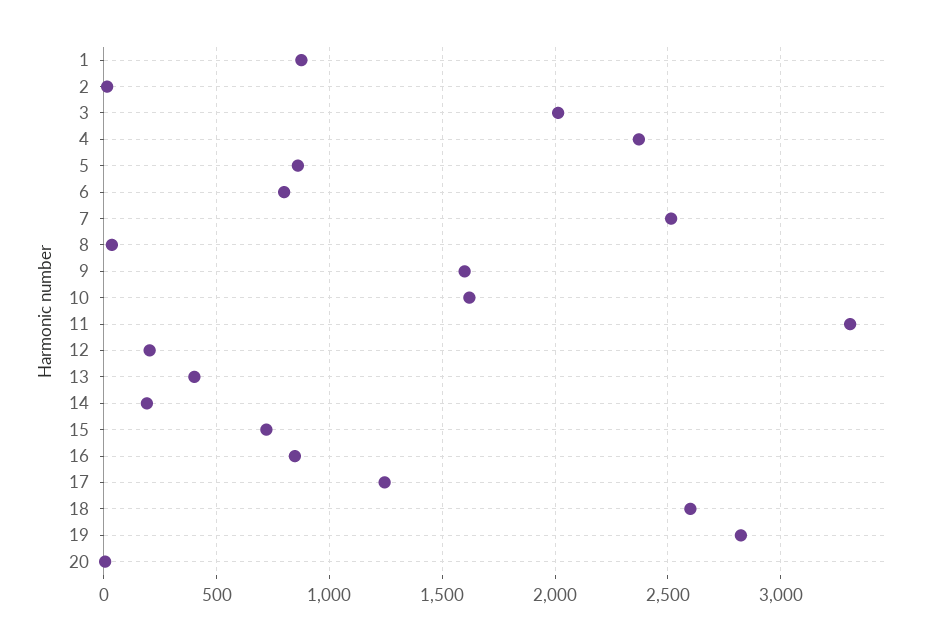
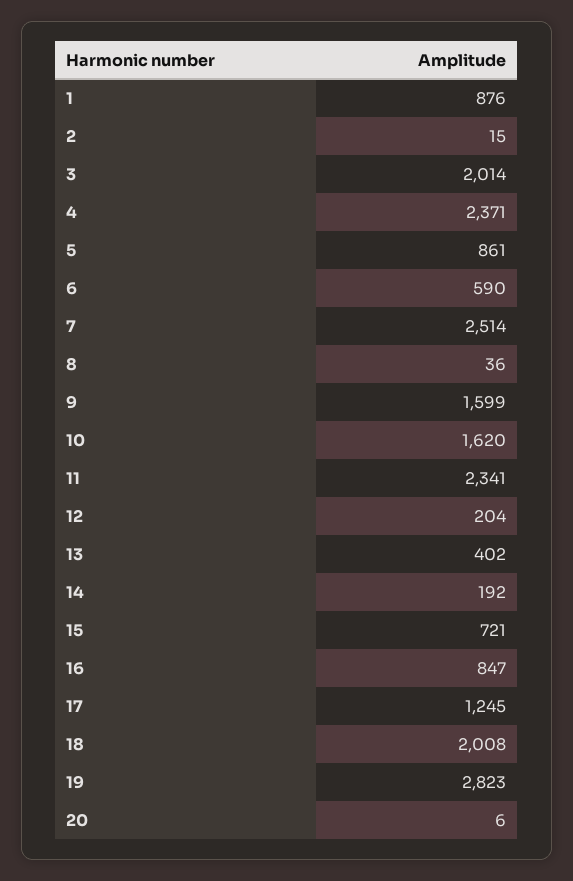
6: 800 -> 590
11: 3300 -> 2341
18: 2600 -> 2008

